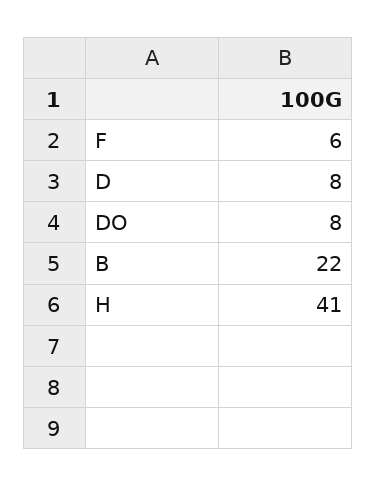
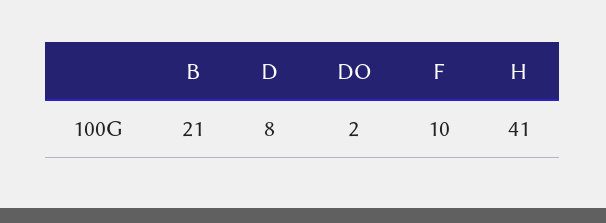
F: 6 -> 10
DO: 8 -> 2
B: 22 -> 21

